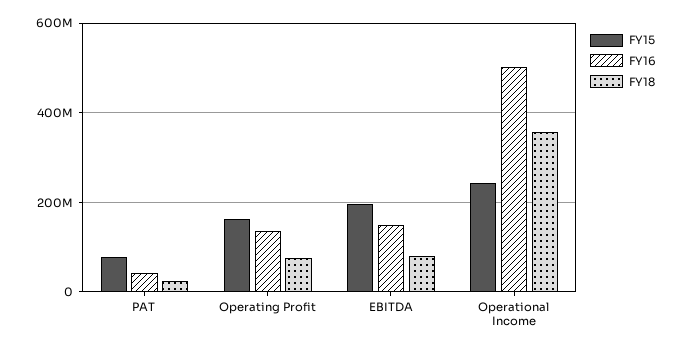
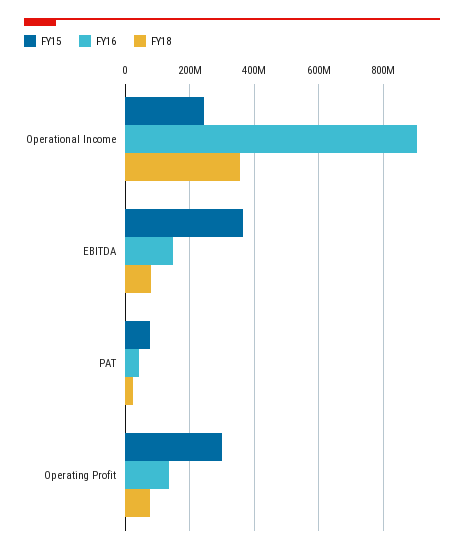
FY15, Operating Profit: 160000000 -> 300000000
FY15, EBITDA: 200000000 -> 360000000
FY16, Operational Income: 500000000 -> 900000000

